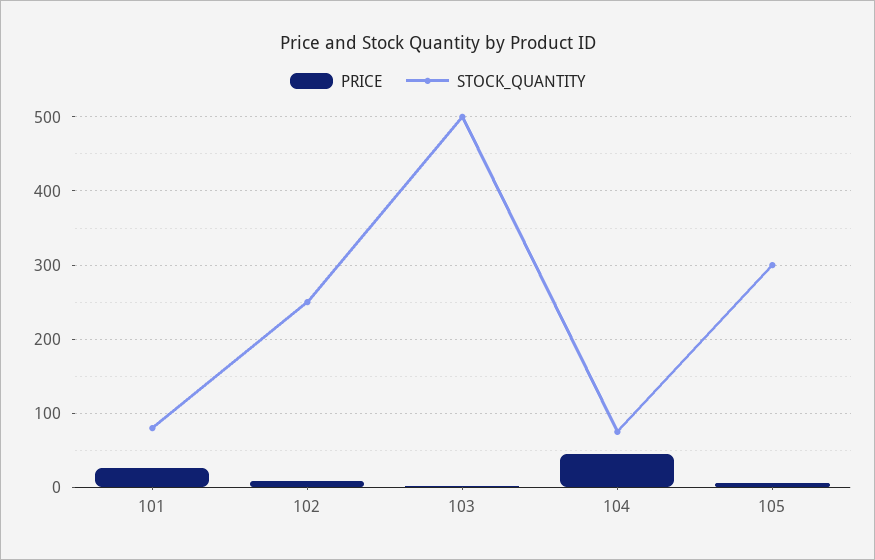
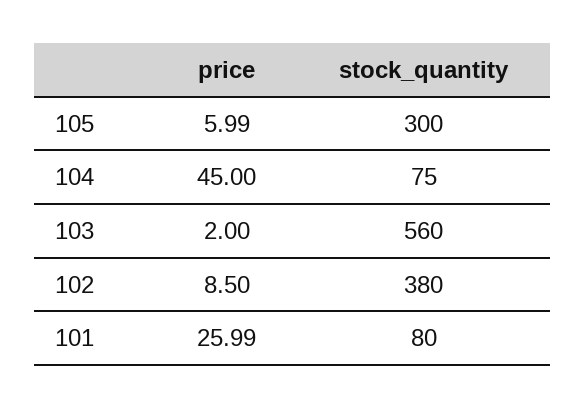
STOCK_QUANTITY, 102: 250 -> 380
STOCK_QUANTITY, 103: 500 -> 560

